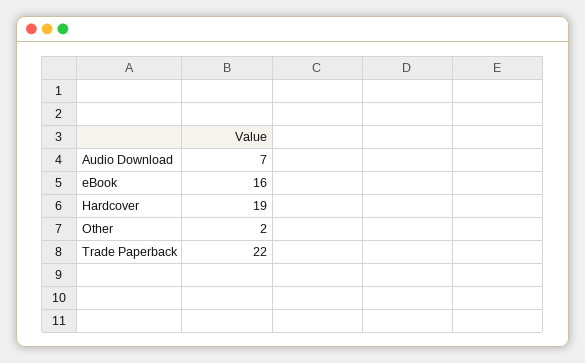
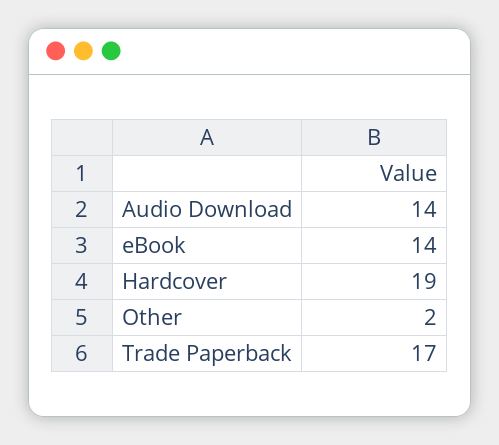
Audio Download: 7 -> 14
eBook: 16 -> 14
Trade Paperback: 22 -> 17

